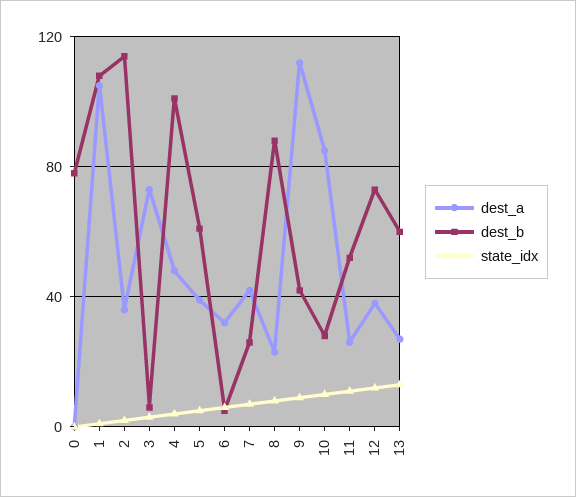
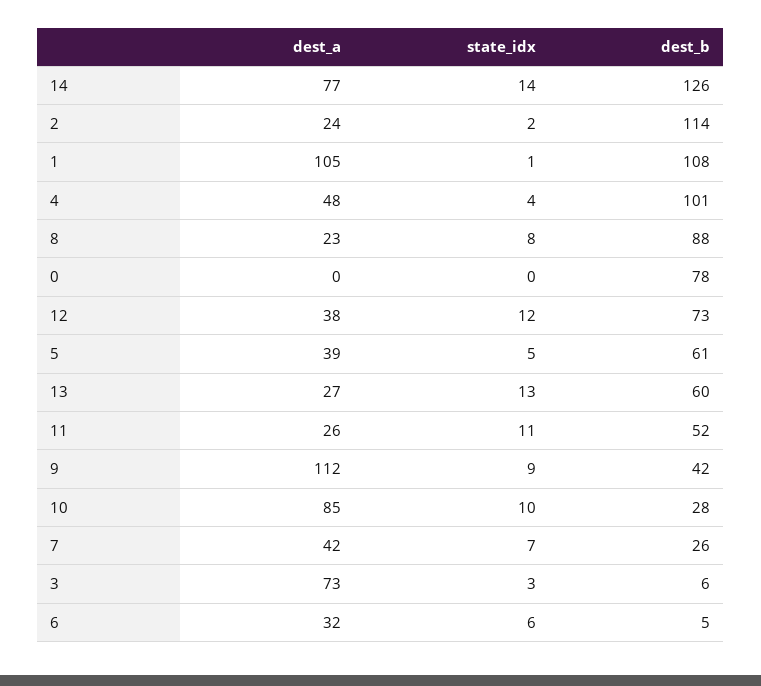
dest_a, 2: 35 -> 24
dest_a, 14: none -> 77
state_idx, 14: none -> 14
dest_b, 14: none -> 126

